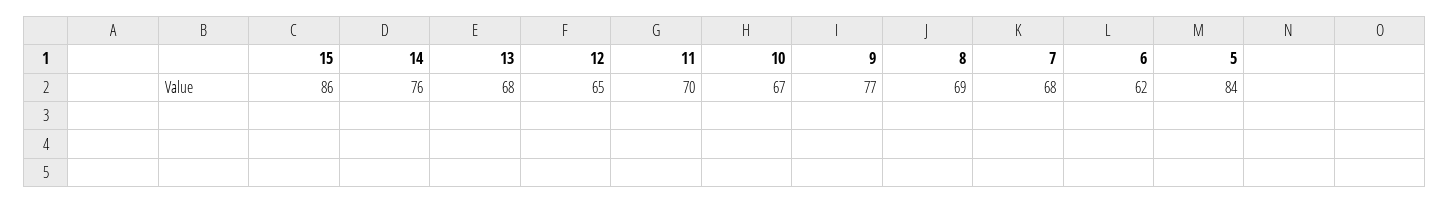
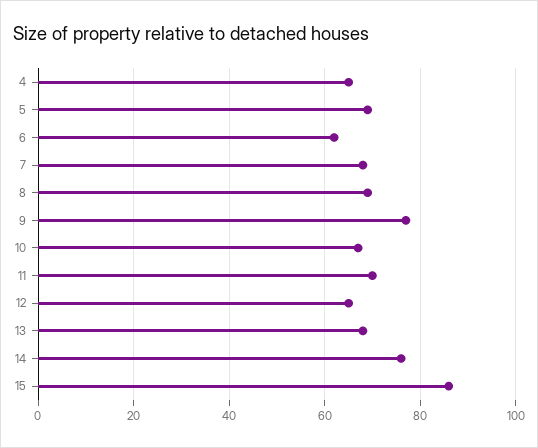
5: 84 -> 70
4: none -> 65

